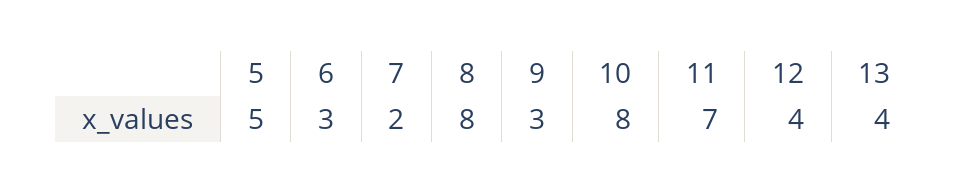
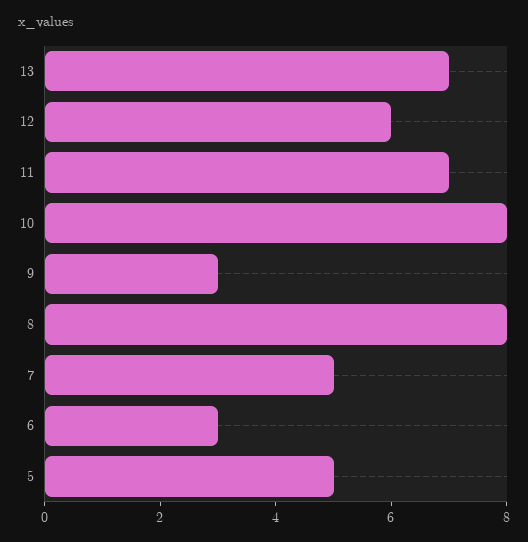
7: 2 -> 5
12: 4 -> 6
13: 4 -> 7

